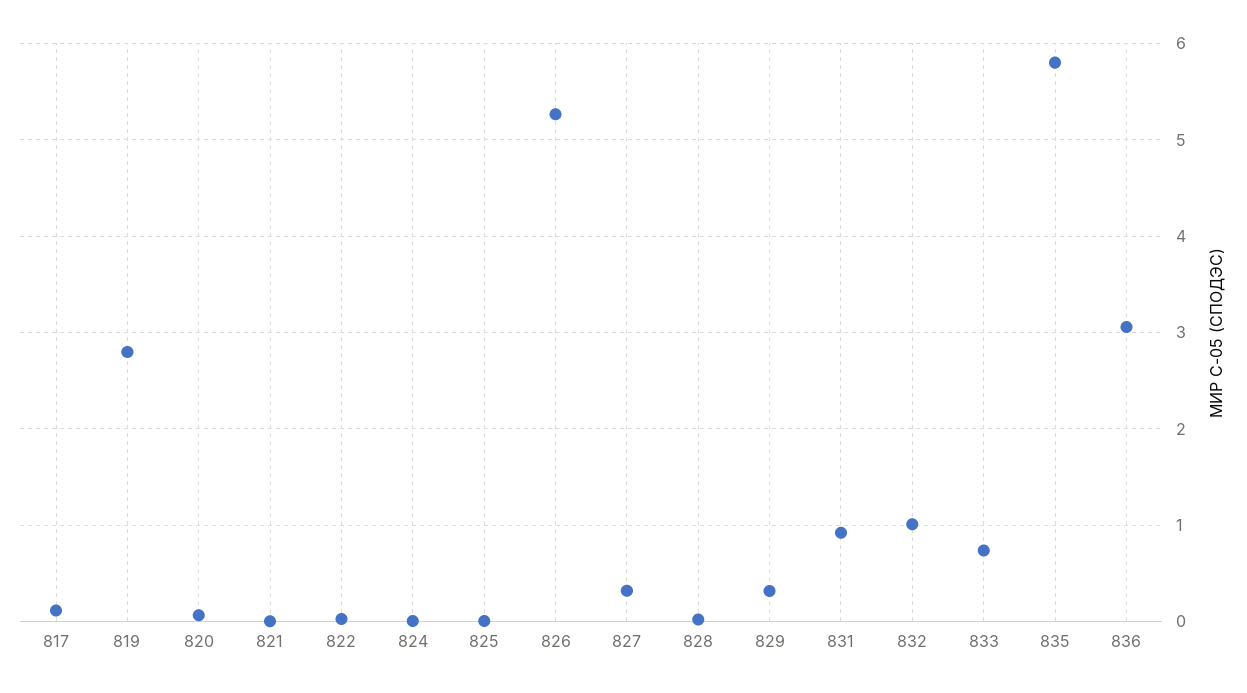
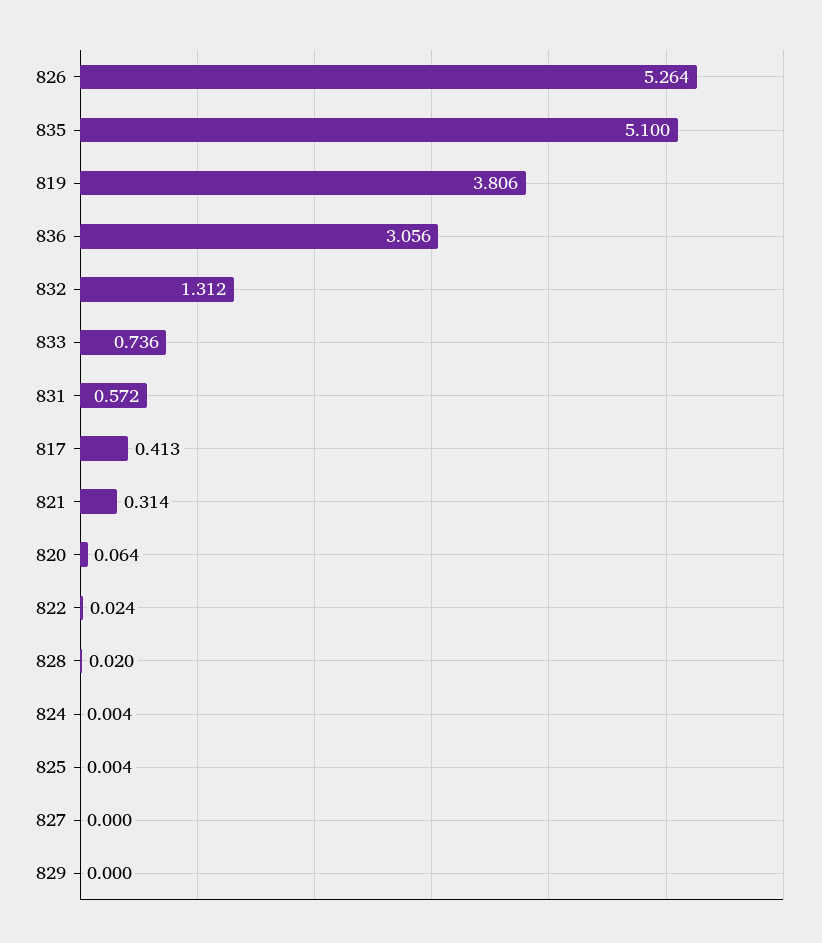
817: 0.1 -> 0.413
819: 2.8 -> 3.806
821: 0 -> 0.314
827: 0.3 -> 0
829: 0.3 -> 0
831: 0.9 -> 0.572
832: 1 -> 1.312
835: 5.8 -> 5.1

